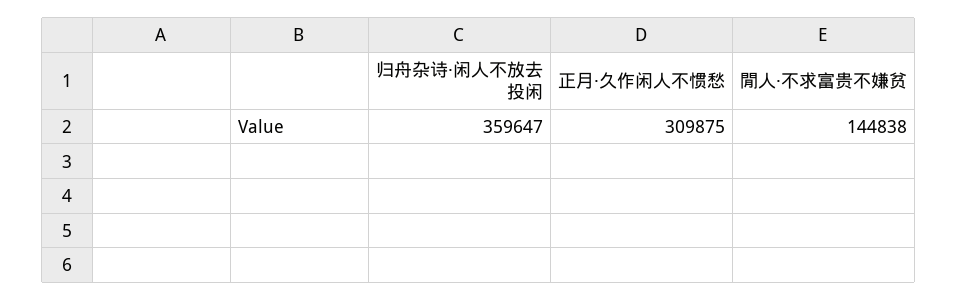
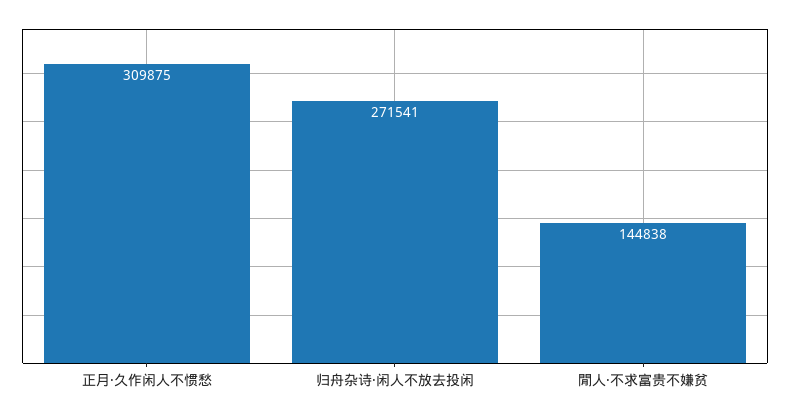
归舟杂诗·闲人不放去投闲: 359647 -> 271541

